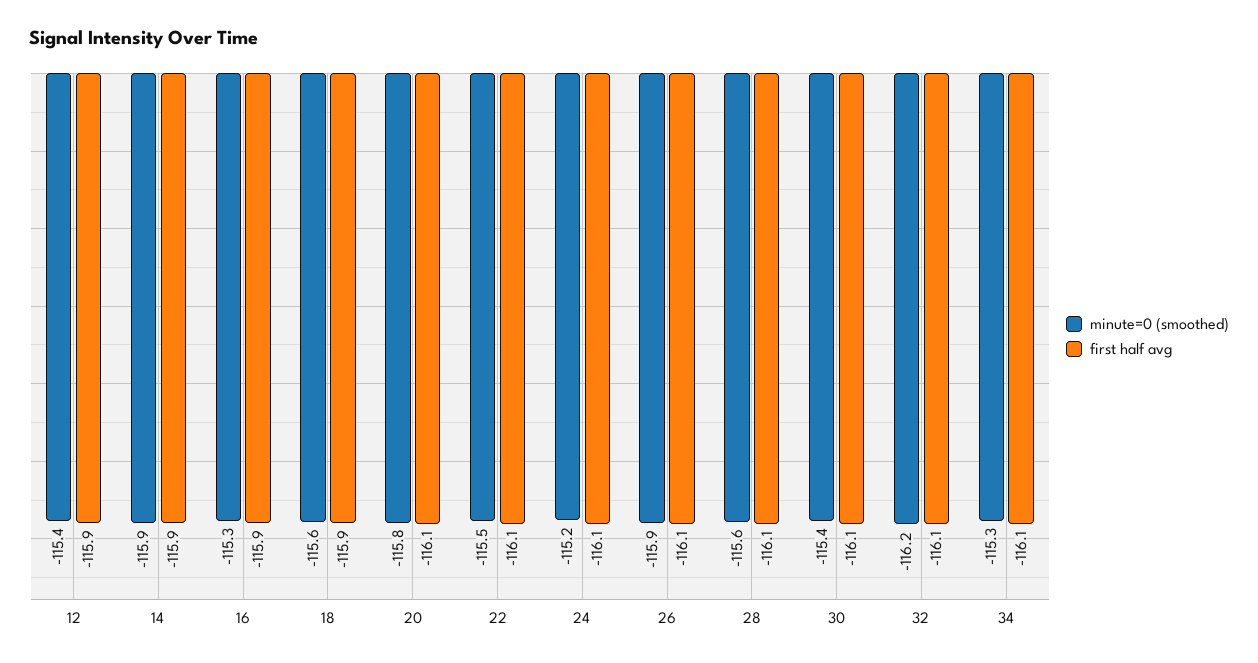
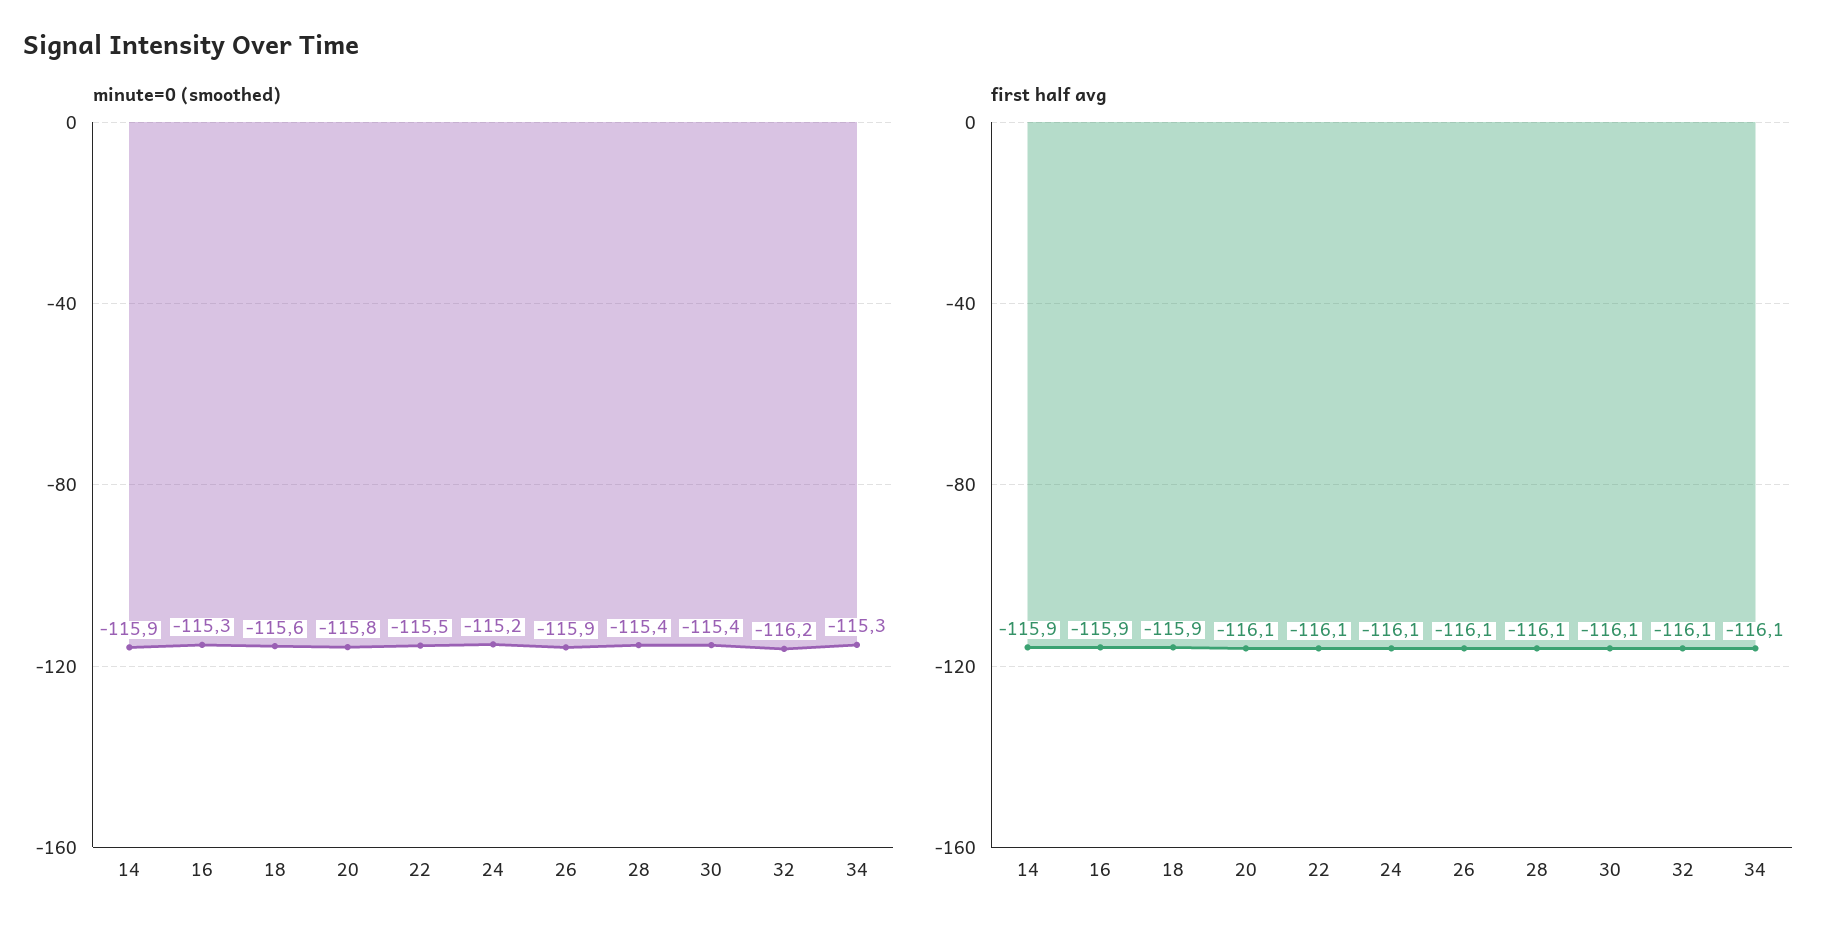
minute=0 (smoothed), 12: -115.4 -> none
first half avg, 12: -115.9 -> none
minute=0 (smoothed), 28: -115.6 -> -115.4

